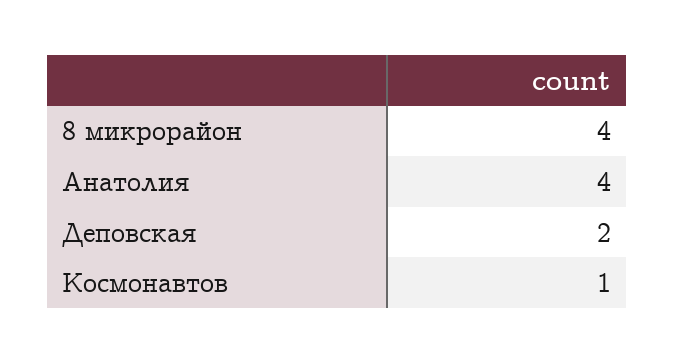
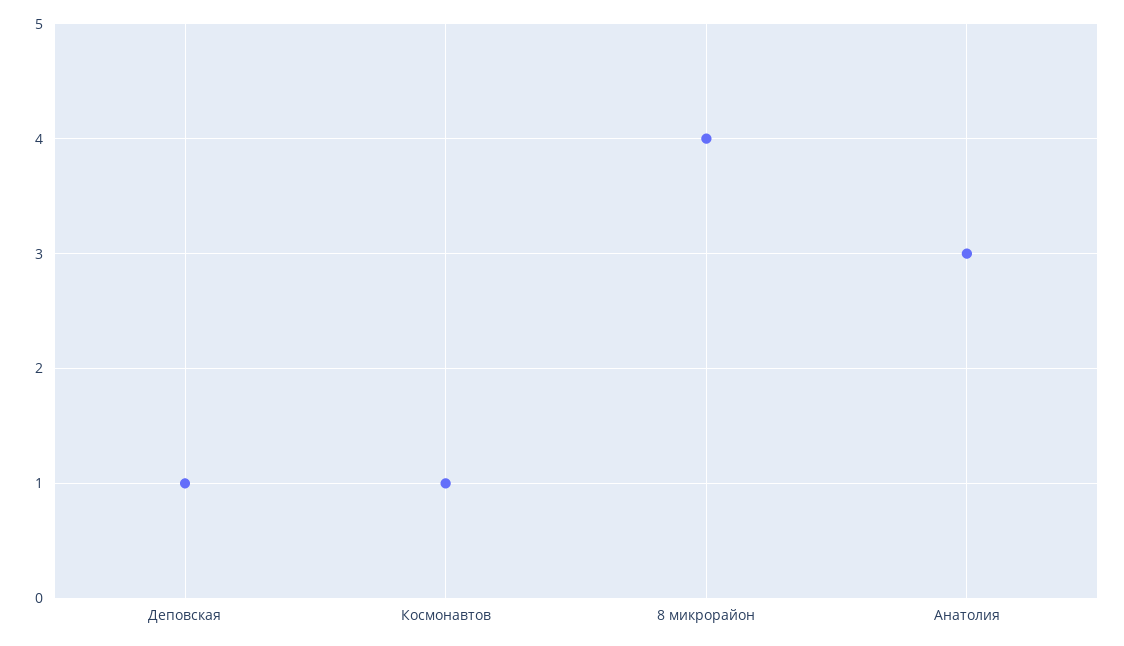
Анатолия: 4 -> 3
Деповская: 2 -> 1

